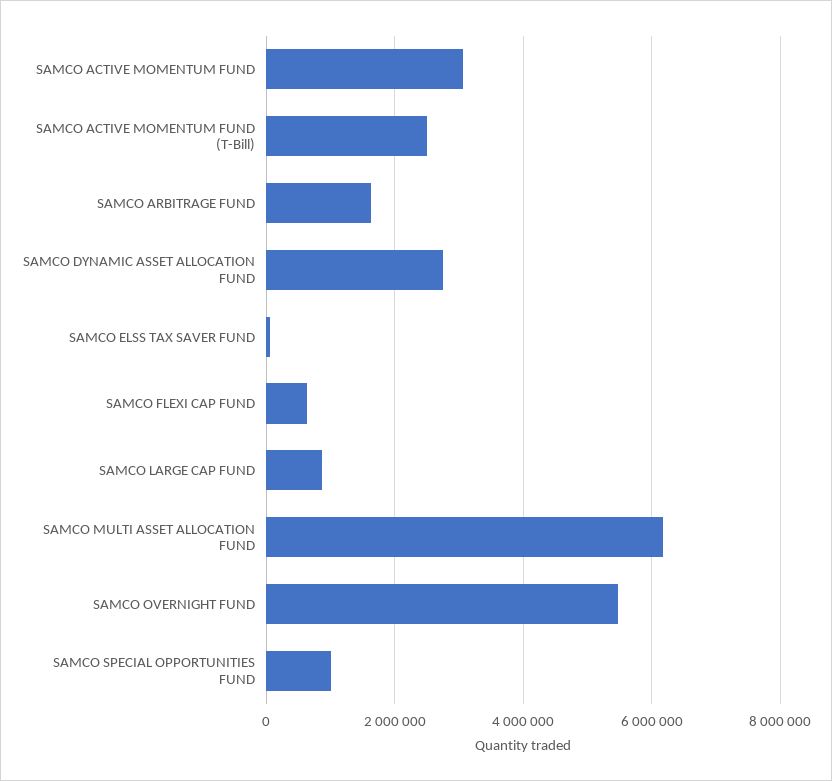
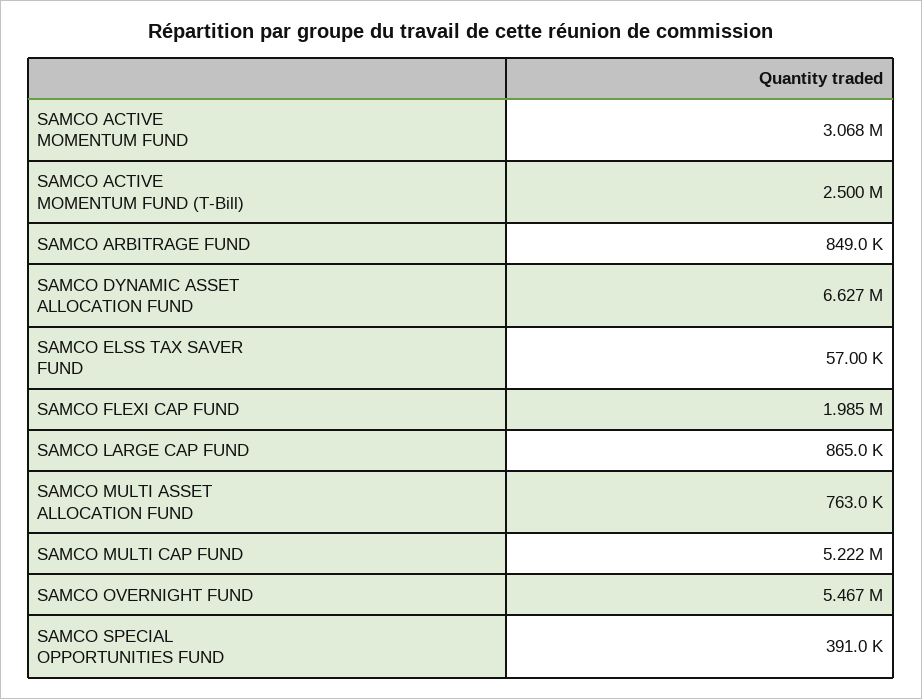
SAMCO ARBITRAGE FUND: 1600000 -> 849000
SAMCO DYNAMIC ASSET ALLOCATION FUND: 2800000 -> 6627000
SAMCO FLEXI CAP FUND: 600000 -> 1985000
SAMCO MULTI ASSET ALLOCATION FUND: 6200000 -> 763000
SAMCO SPECIAL OPPORTUNITIES FUND: 1000000 -> 391000
SAMCO MULTI CAP FUND: none -> 5222000

